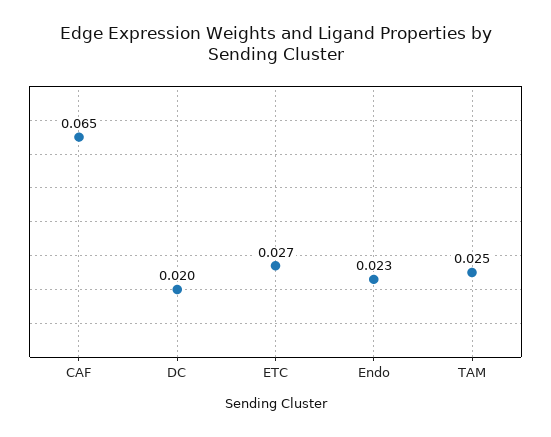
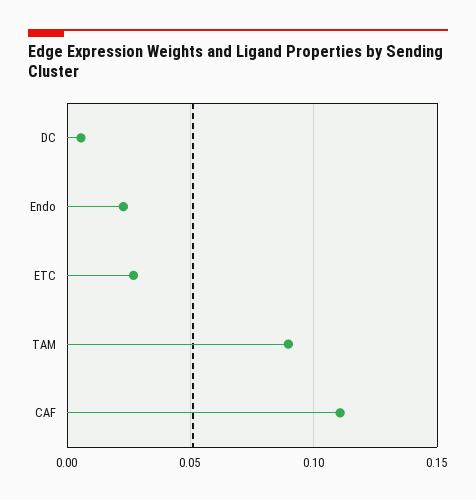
CAF: 0.065 -> 0.11
DC: 0.02 -> 0.005
TAM: 0.025 -> 0.09

